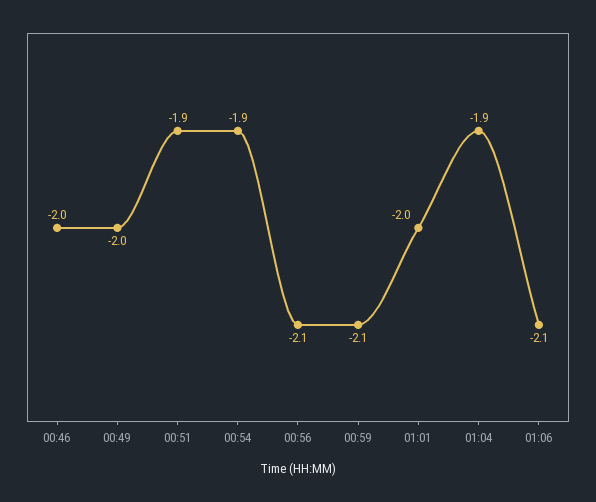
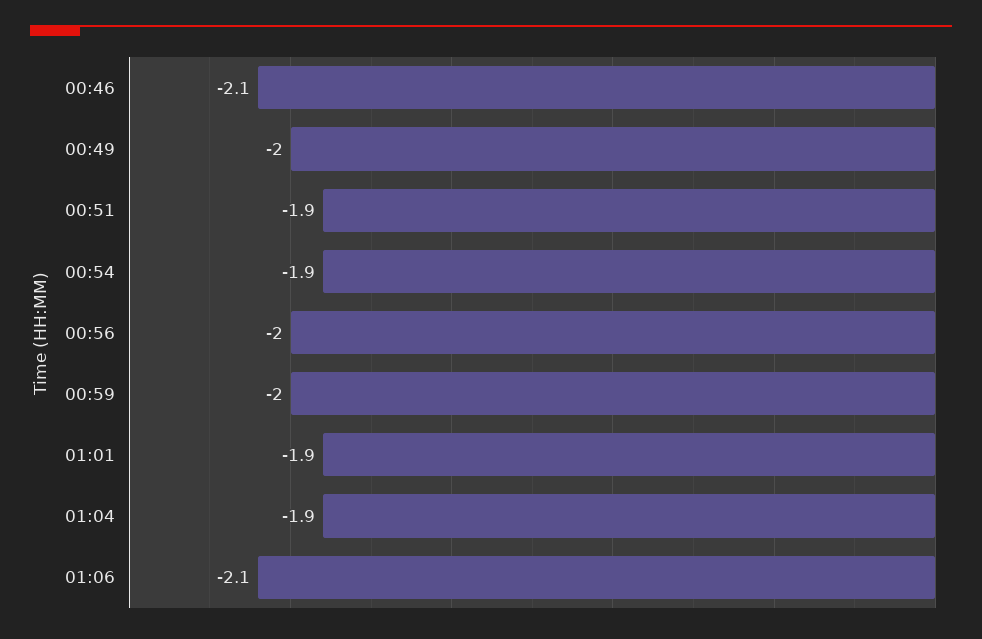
00:46: -2 -> -2.1
00:56: -2.1 -> -2
00:59: -2.1 -> -2
01:01: -2 -> -1.9

